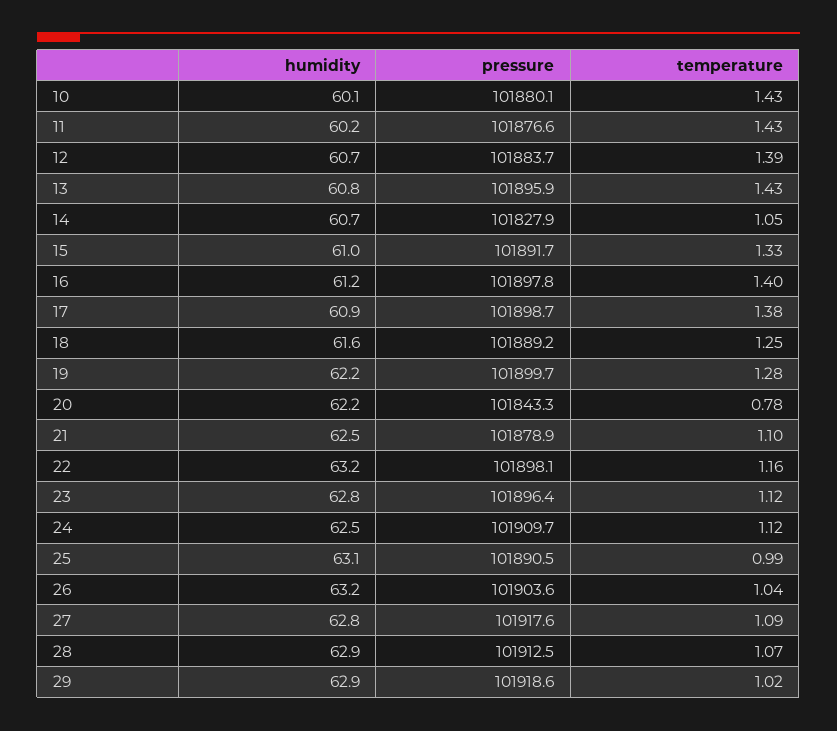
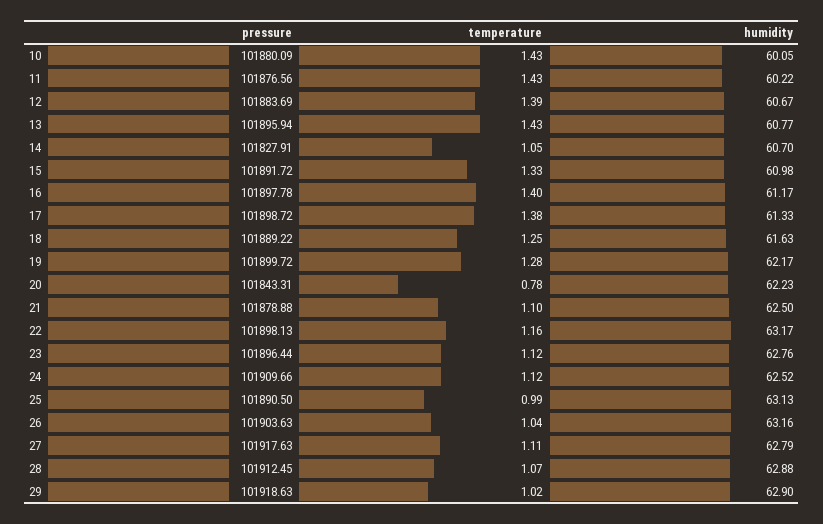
humidity, 17: 60.9 -> 61.33
temperature, 27: 1.09 -> 1.11

